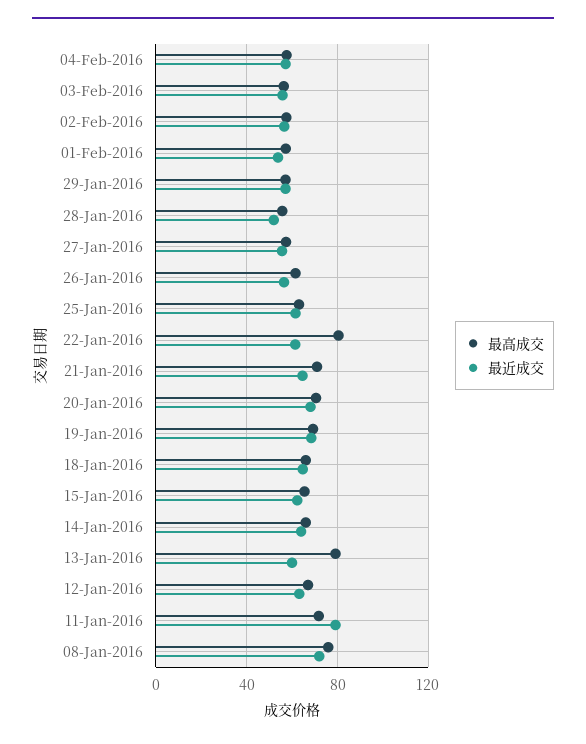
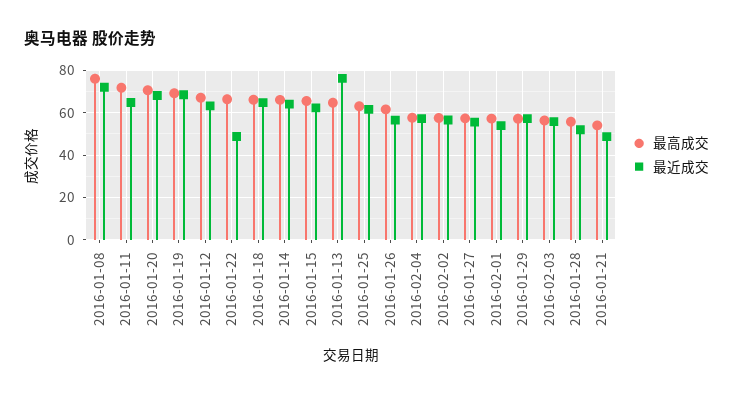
最高成交, 22-Jan-2016: 80 -> 65
最近成交, 22-Jan-2016: 60 -> 50
最高成交, 21-Jan-2016: 70 -> 55
最近成交, 21-Jan-2016: 65 -> 50
最高成交, 13-Jan-2016: 80 -> 65
最近成交, 13-Jan-2016: 60 -> 75
最近成交, 11-Jan-2016: 80 -> 65

